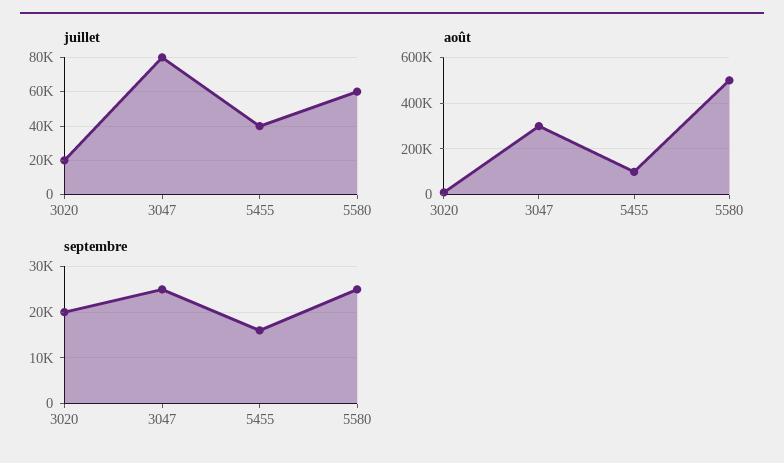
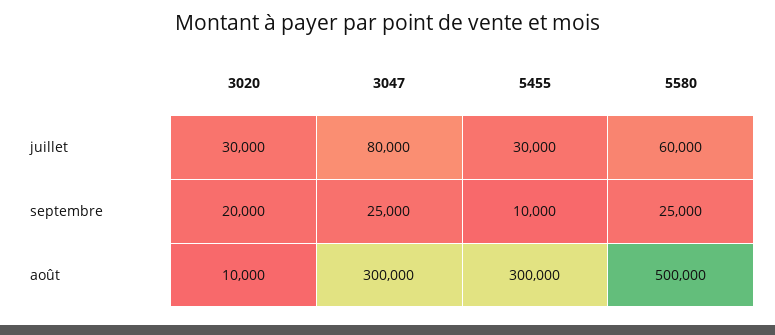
juillet, 3020: 20000 -> 30000
juillet, 5455: 40000 -> 30000
août, 5455: 100000 -> 300000
septembre, 5455: 16000 -> 10000

